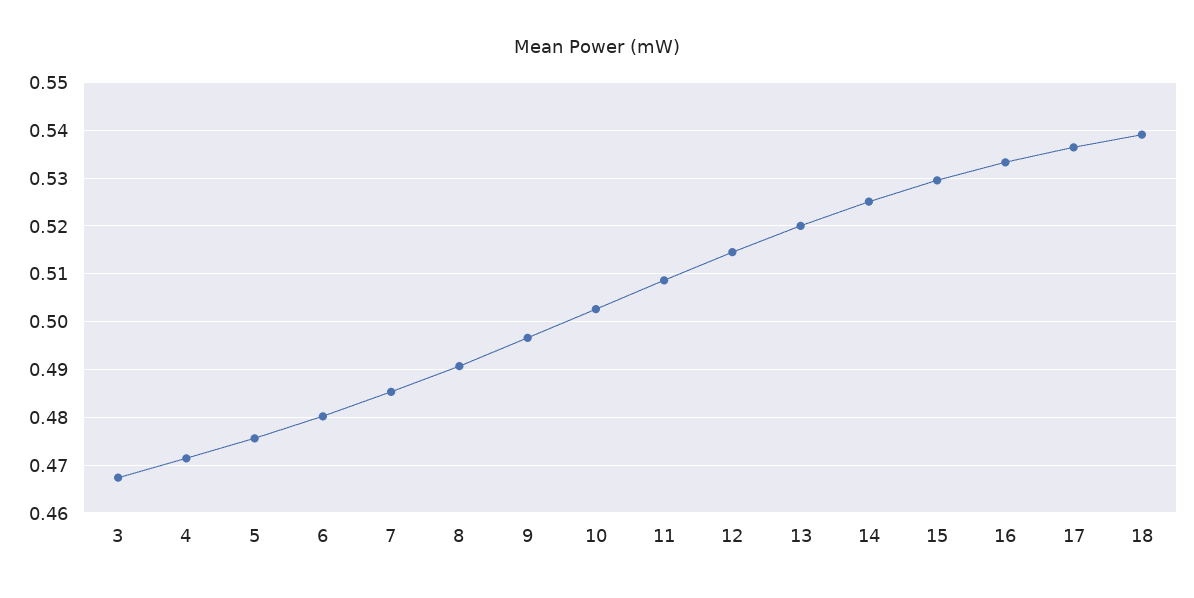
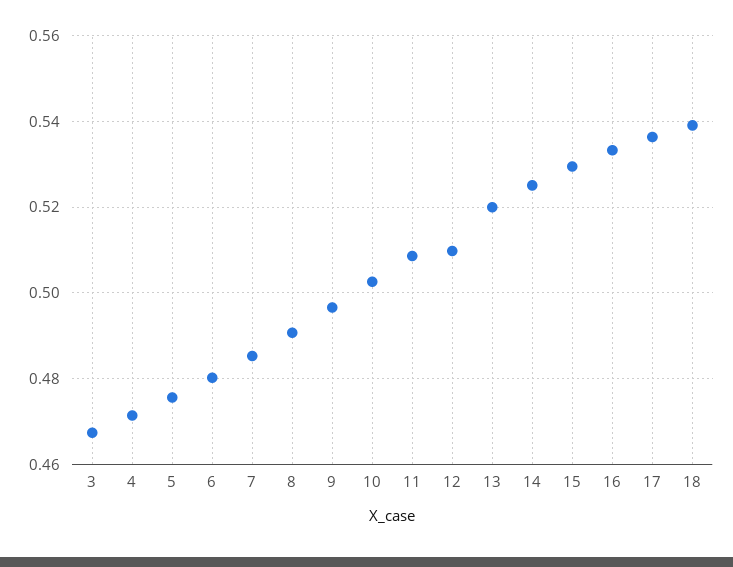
12: 0.514 -> 0.51

